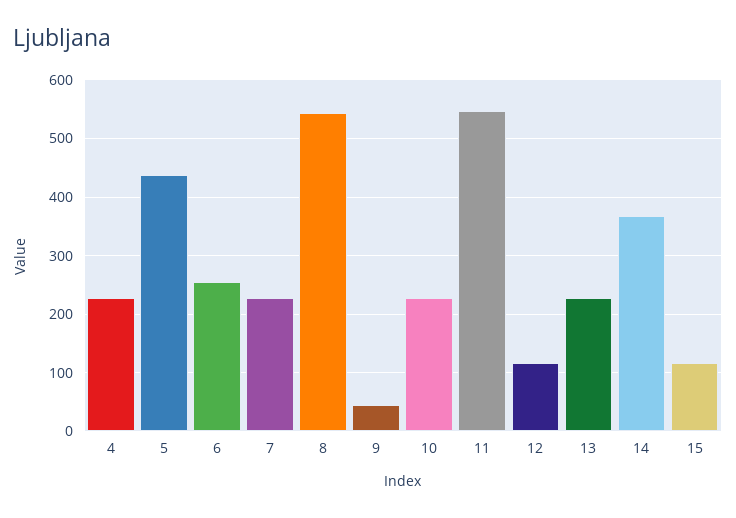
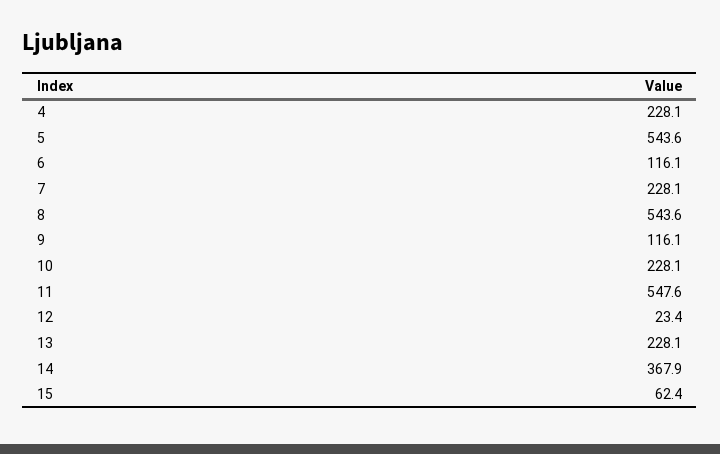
5: 440 -> 543.6
6: 260 -> 116.1
9: 40 -> 116.1
12: 120 -> 23.4
15: 120 -> 62.4

